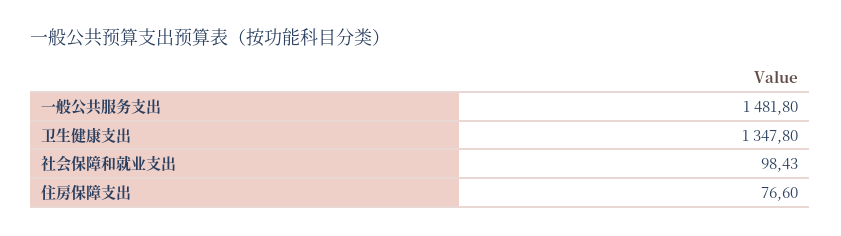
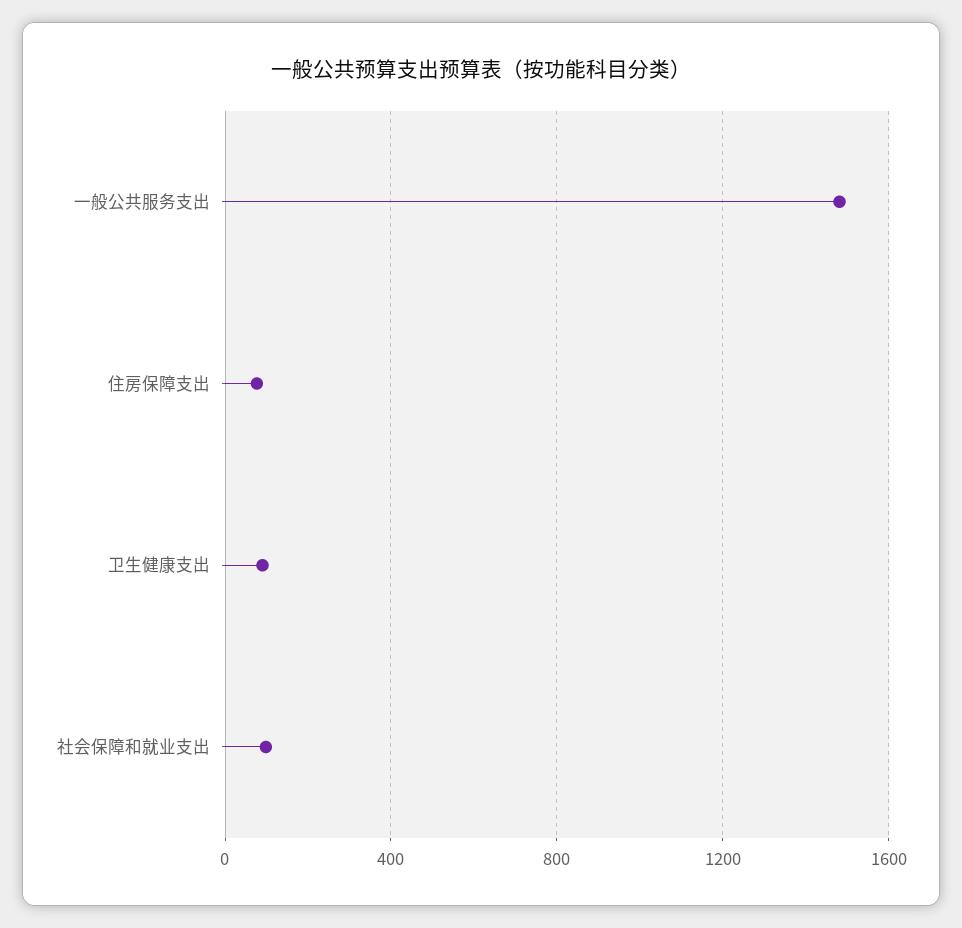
卫生健康支出: 1347.8 -> 100

